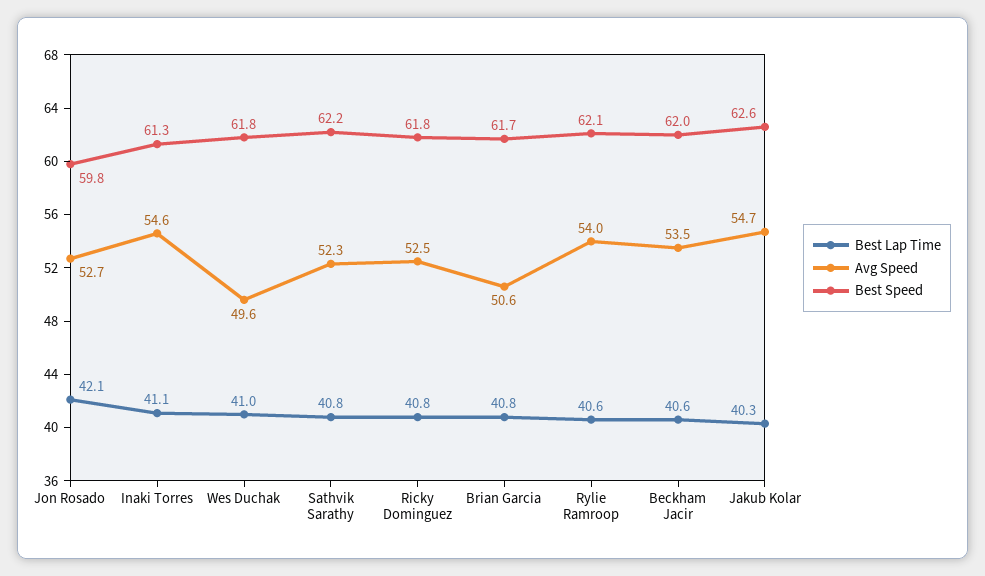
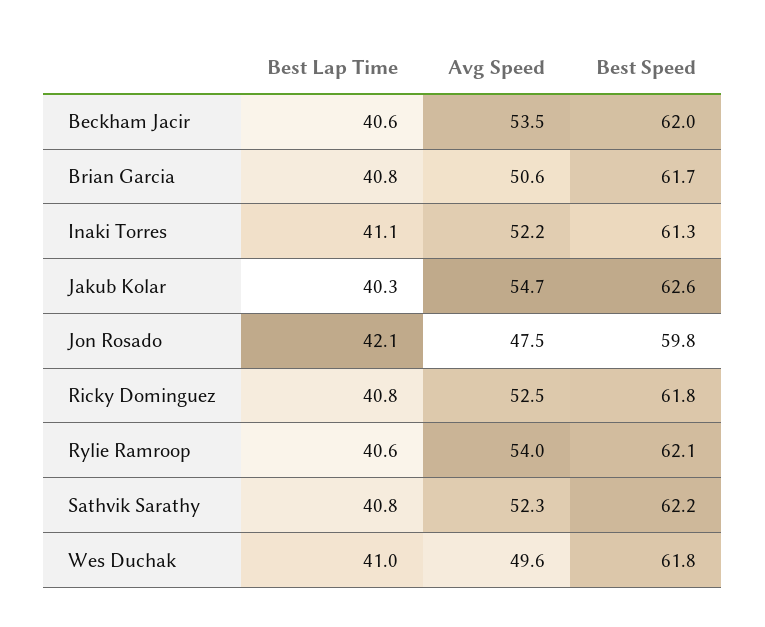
Avg Speed, Jon Rosado: 52.7 -> 47.5
Avg Speed, Inaki Torres: 54.6 -> 52.2

